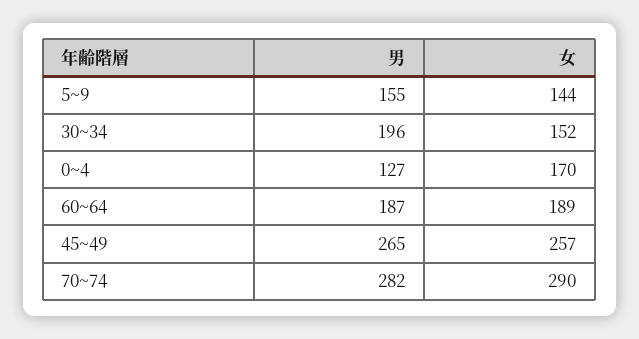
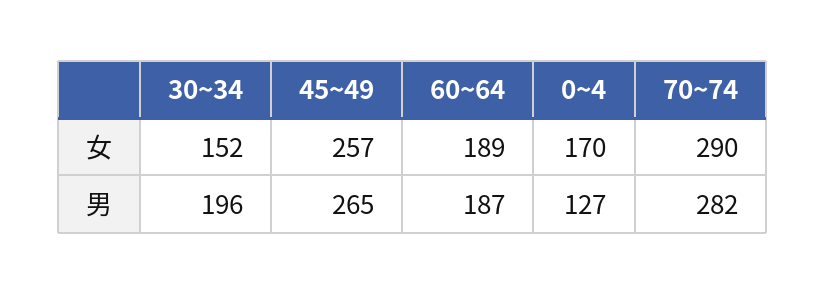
男, 5~9: 155 -> none
女, 5~9: 144 -> none

